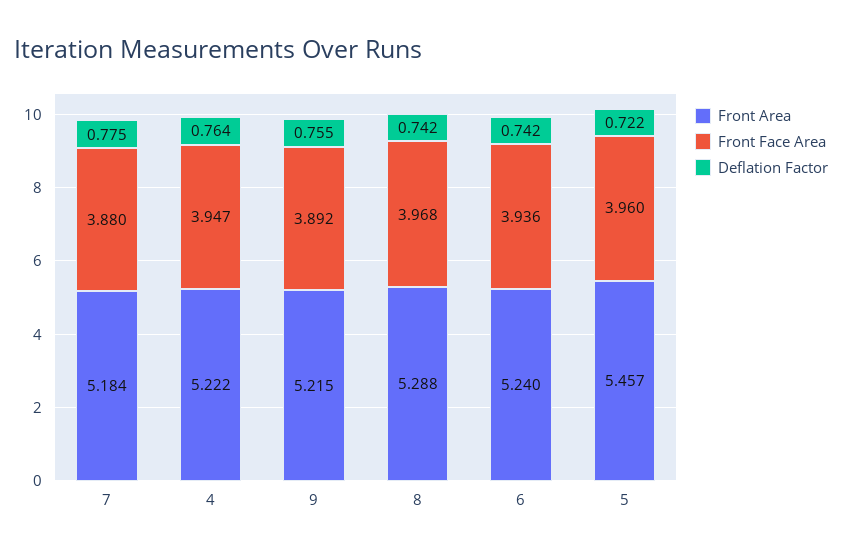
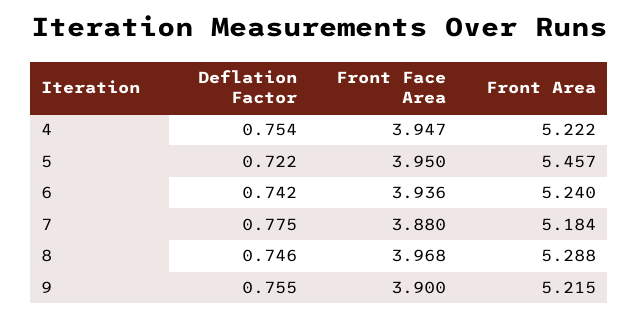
Deflation Factor, 4: 0.764 -> 0.754
Front Face Area, 9: 3.892 -> 3.9
Deflation Factor, 8: 0.742 -> 0.746
Front Face Area, 5: 3.96 -> 3.95

